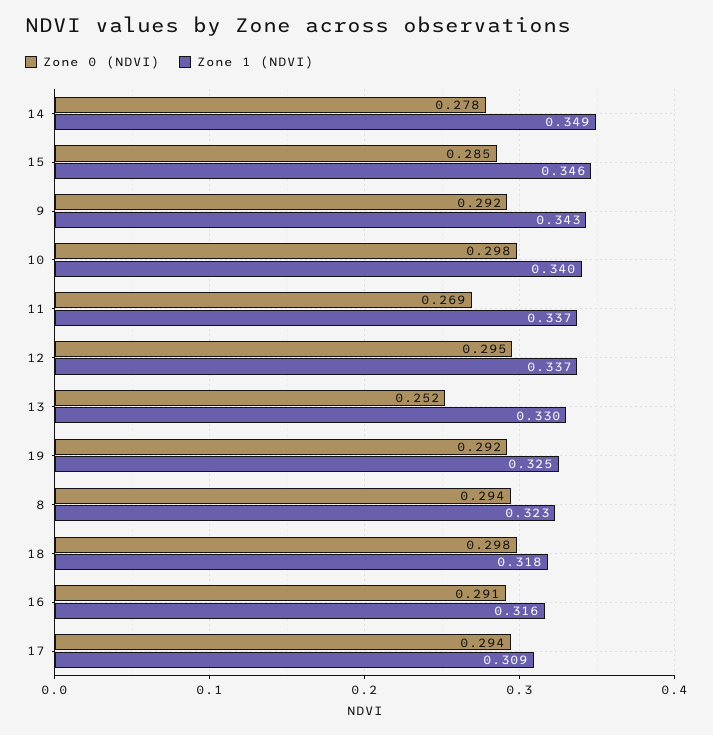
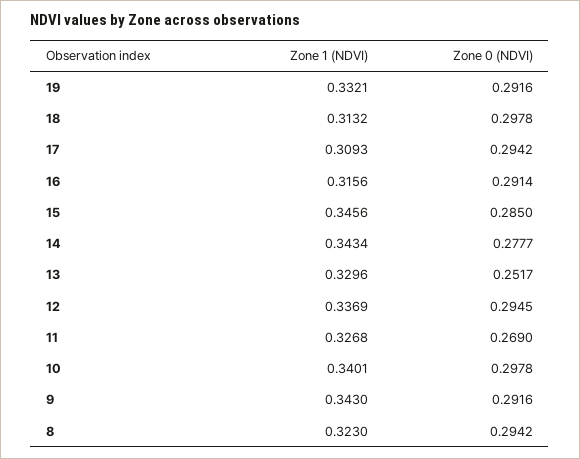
Zone 1 (NDVI), 14: 0.349 -> 0.3434
Zone 1 (NDVI), 11: 0.337 -> 0.3268
Zone 1 (NDVI), 19: 0.325 -> 0.3321
Zone 1 (NDVI), 18: 0.318 -> 0.3132

